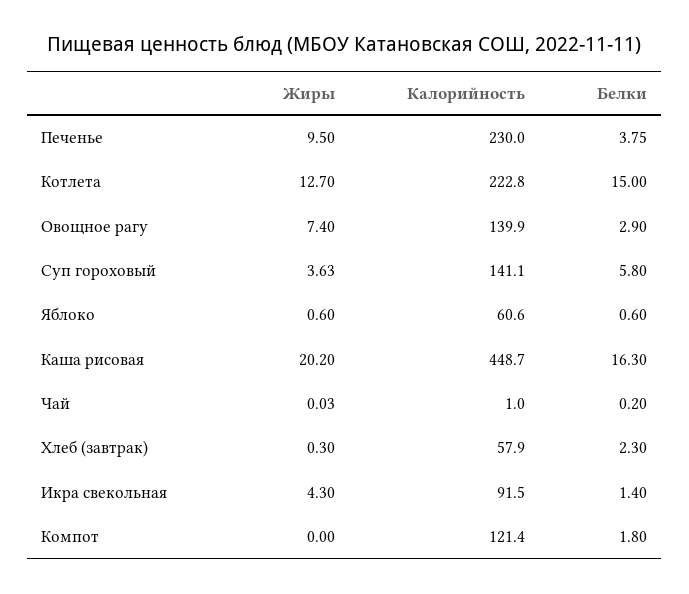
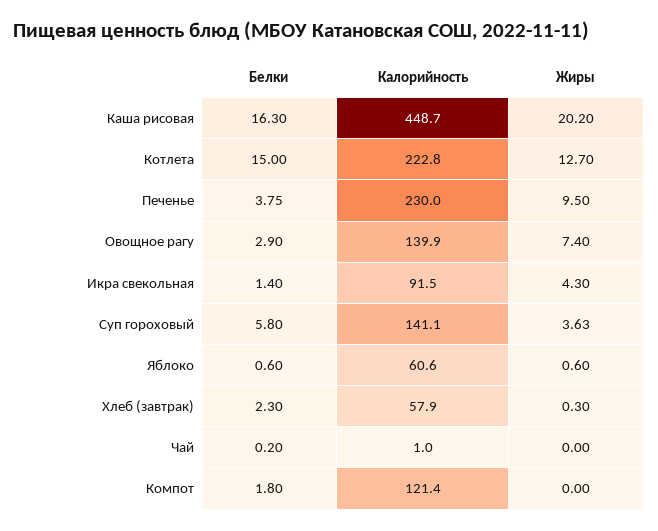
Жиры, Чай: 0.03 -> 0

